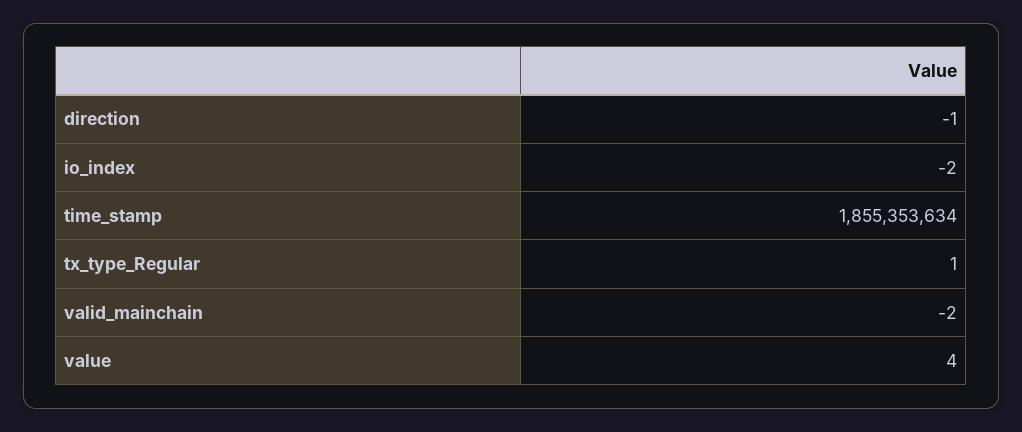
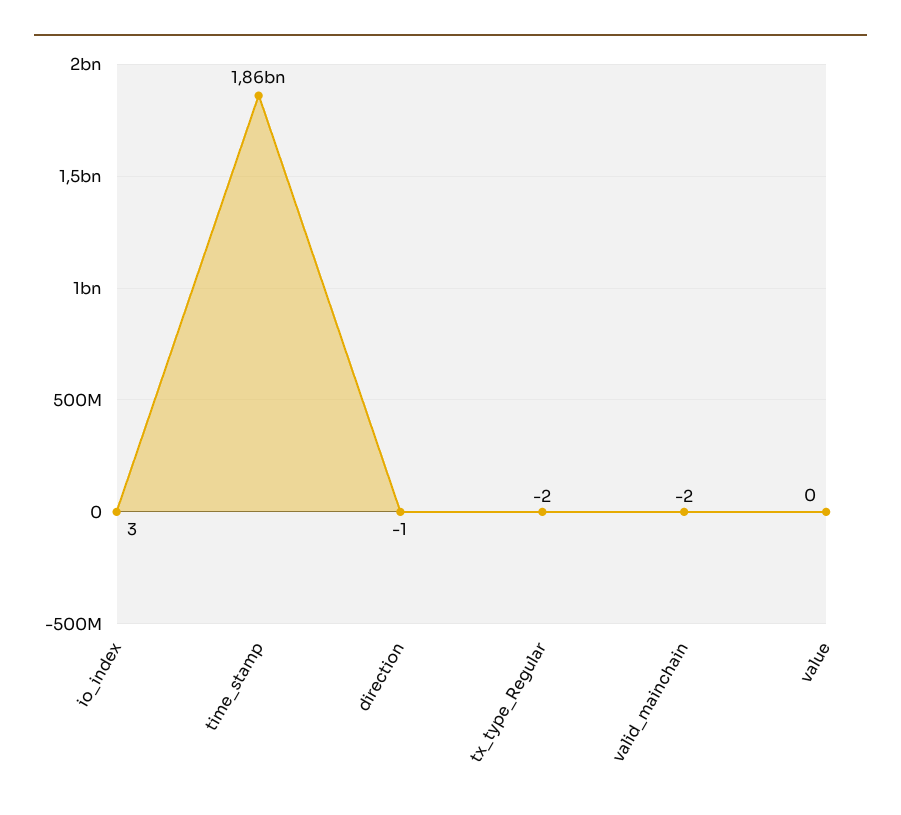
io_index: -2 -> 3
tx_type_Regular: 1 -> -2
value: 4 -> 0

